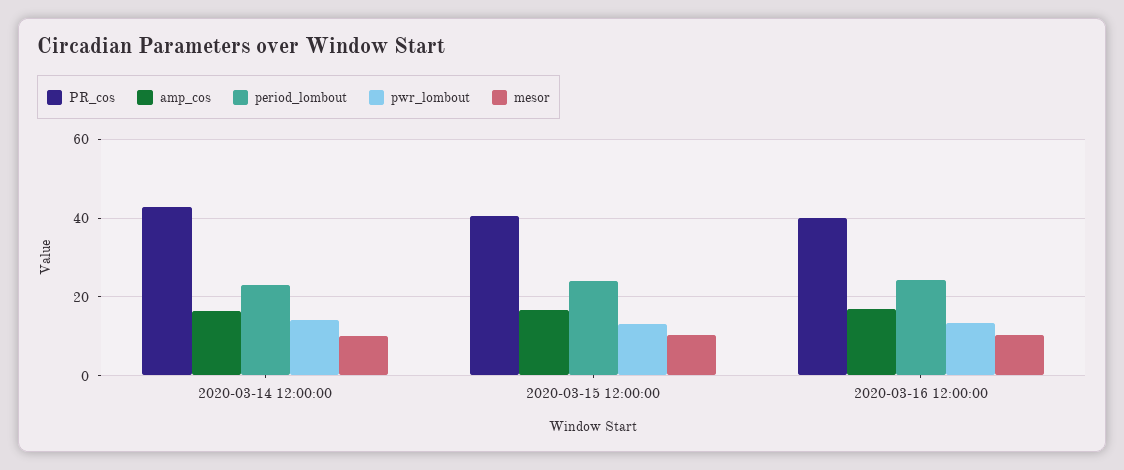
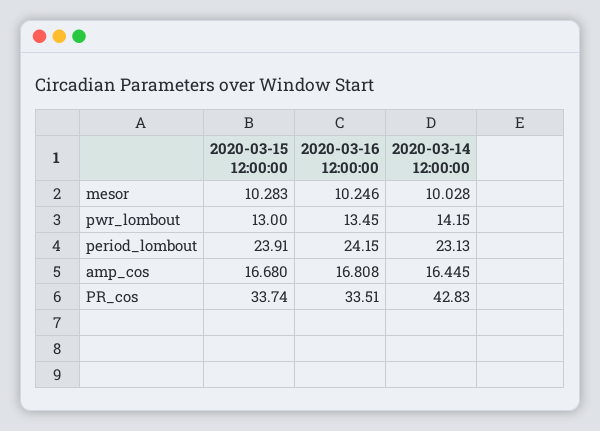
PR_cos, 2020-03-15 12:00:00: 40 -> 33.74
PR_cos, 2020-03-16 12:00:00: 40 -> 33.51

